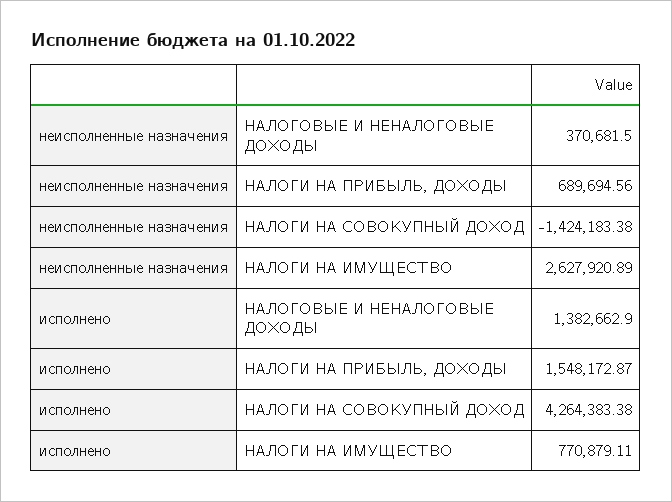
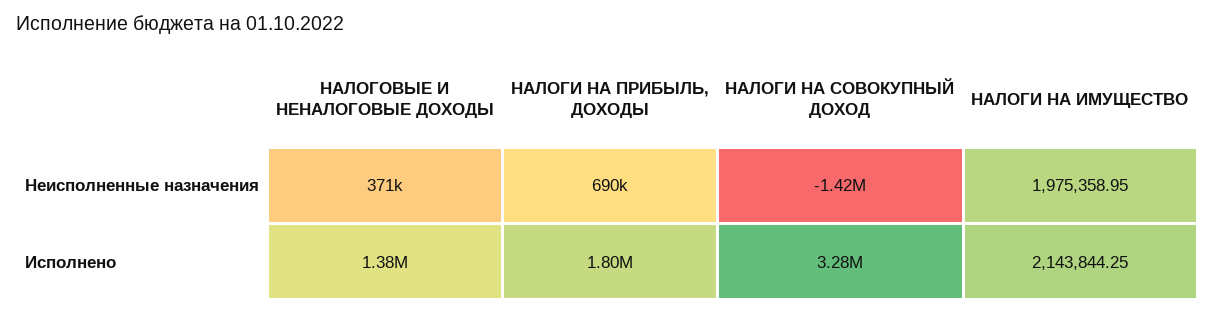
неисполненные назначения, НАЛОГИ НА ИМУЩЕСТВО: 2627920.89 -> 1975358.95
исполнено, НАЛОГИ НА ПРИБЫЛЬ, ДОХОДЫ: 1548172.87 -> 1800000
исполнено, НАЛОГИ НА СОВОКУПНЫЙ ДОХОД: 4264383.38 -> 3280000
исполнено, НАЛОГИ НА ИМУЩЕСТВО: 770879.11 -> 2143844.25

